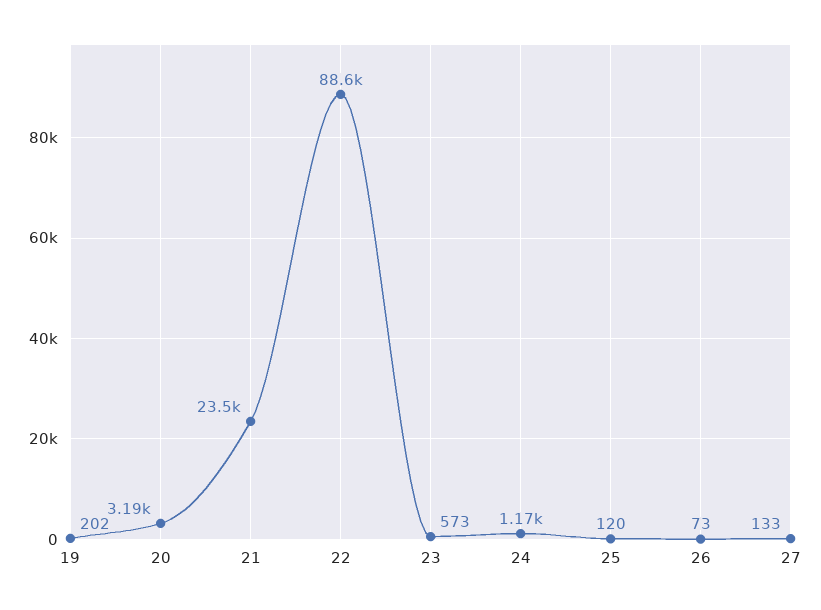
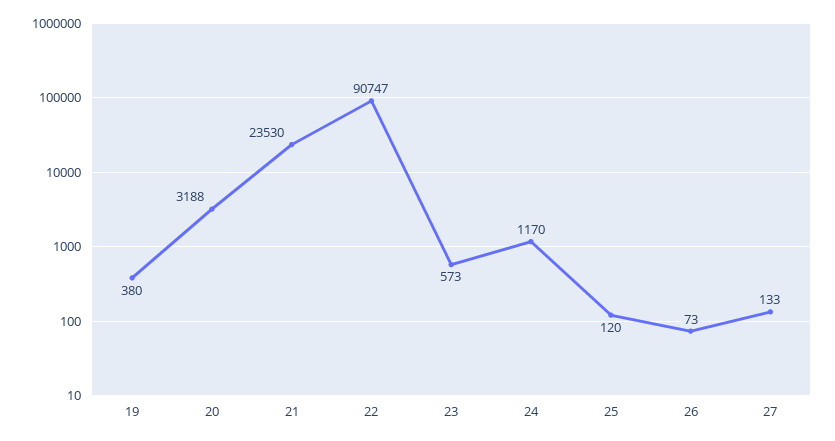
19: 202 -> 380
22: 88600 -> 90747

